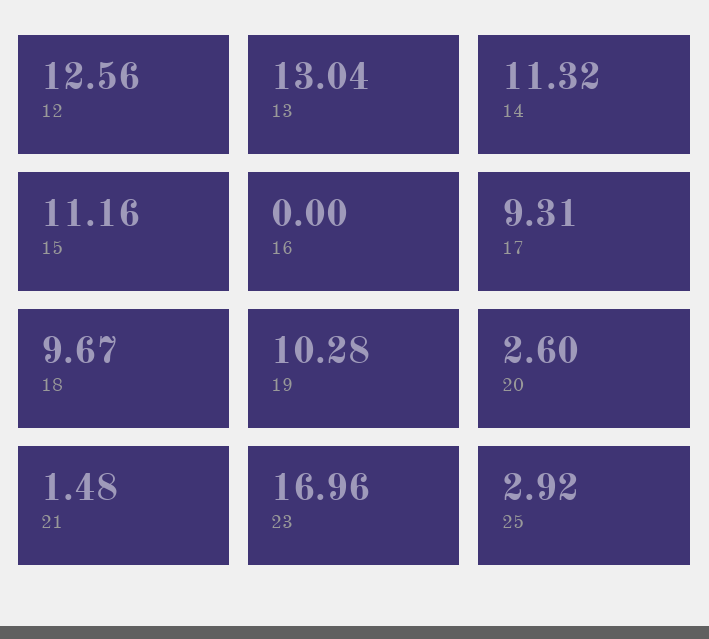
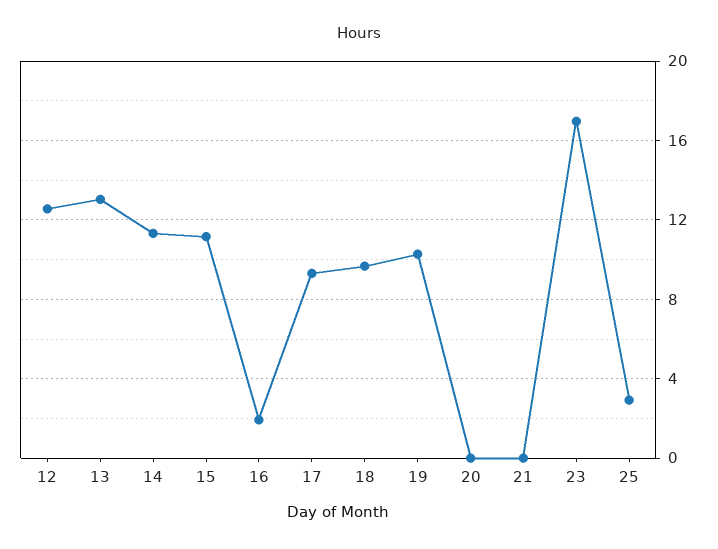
16: 0 -> 2
20: 2.6 -> 0
21: 1.48 -> 0

